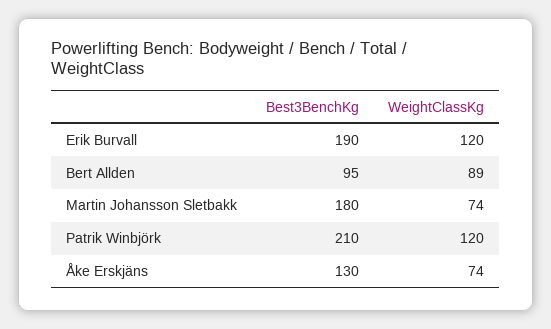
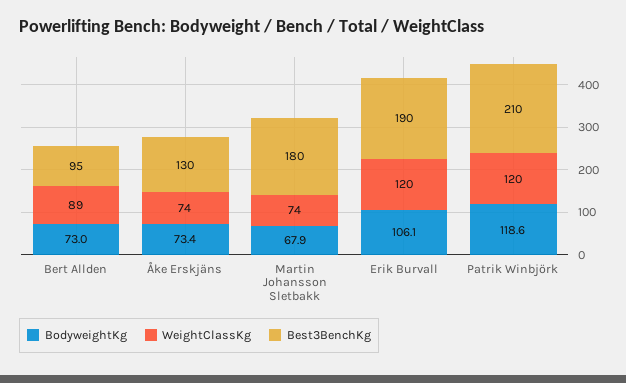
BodyweightKg, Bert Allden: none -> 73
BodyweightKg, Åke Erskjäns: none -> 73.4
BodyweightKg, Martin Johansson Sletbakk: none -> 67.9
BodyweightKg, Erik Burvall: none -> 106.1
BodyweightKg, Patrik Winbjörk: none -> 118.6

